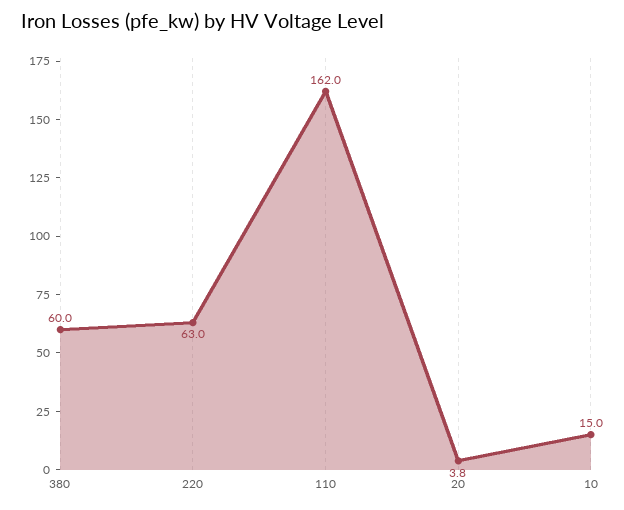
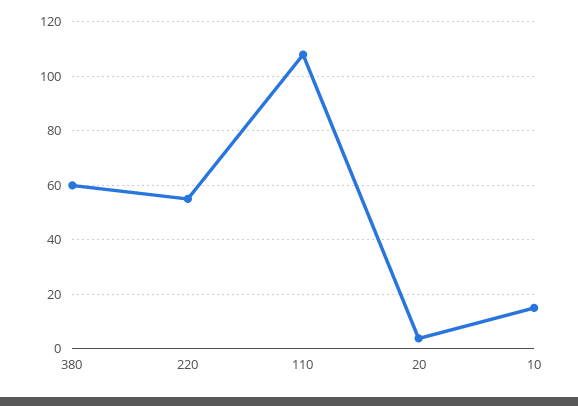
220: 63 -> 55
110: 162 -> 107.5

